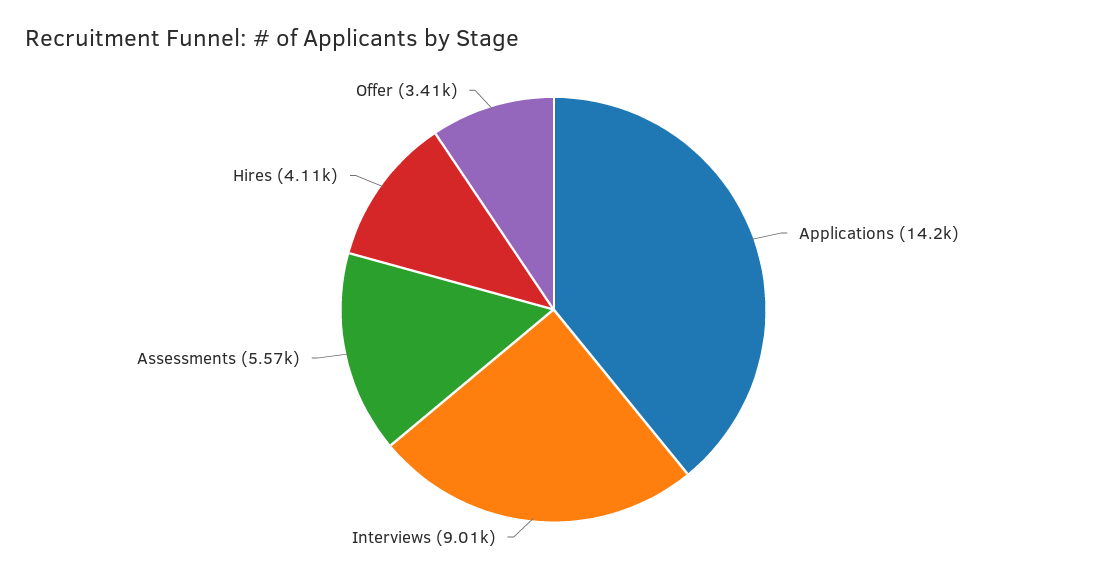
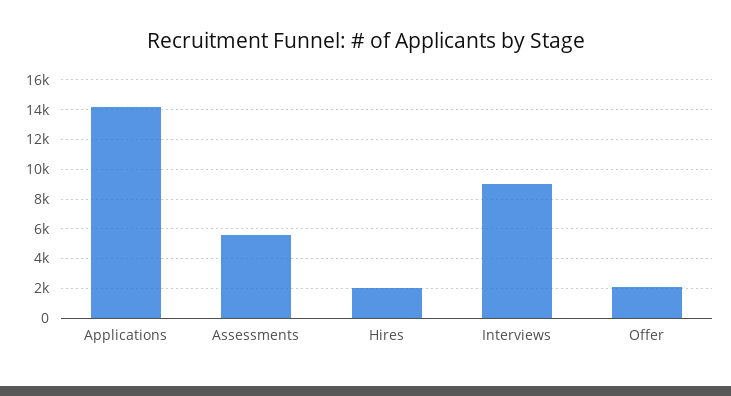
Hires: 4110 -> 2000
Offer: 3410 -> 2000

